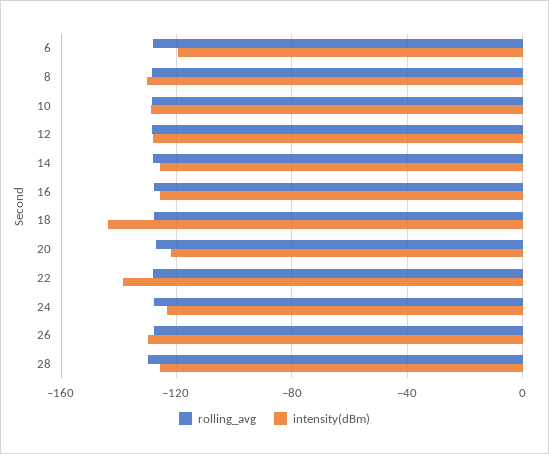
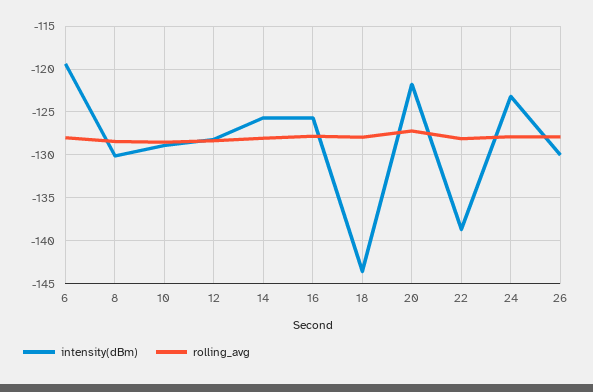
rolling_avg, 28: -130 -> none
intensity(dBm), 28: -125 -> none

